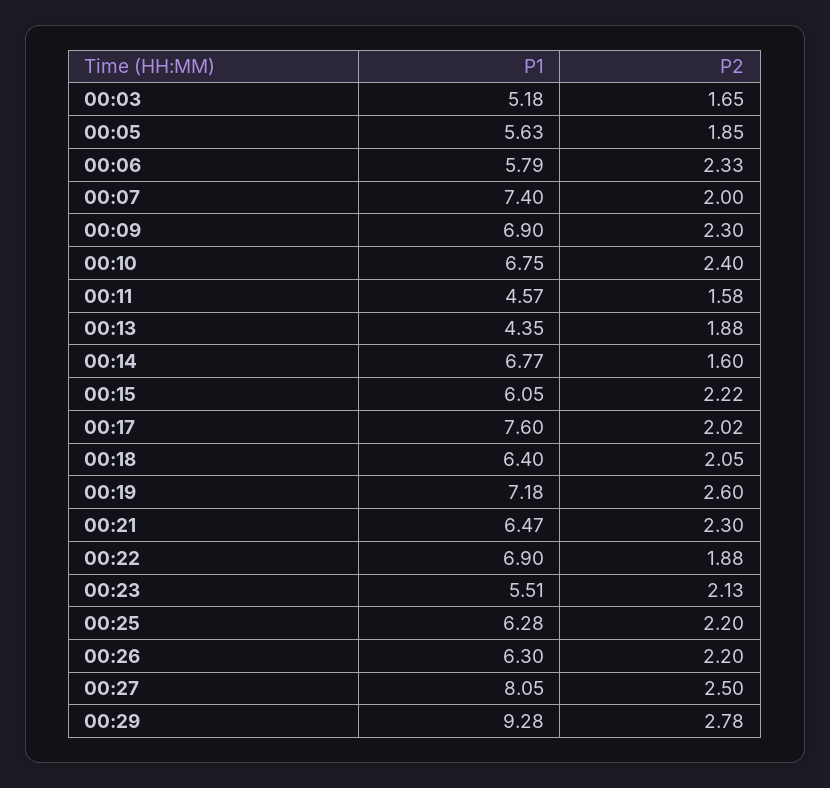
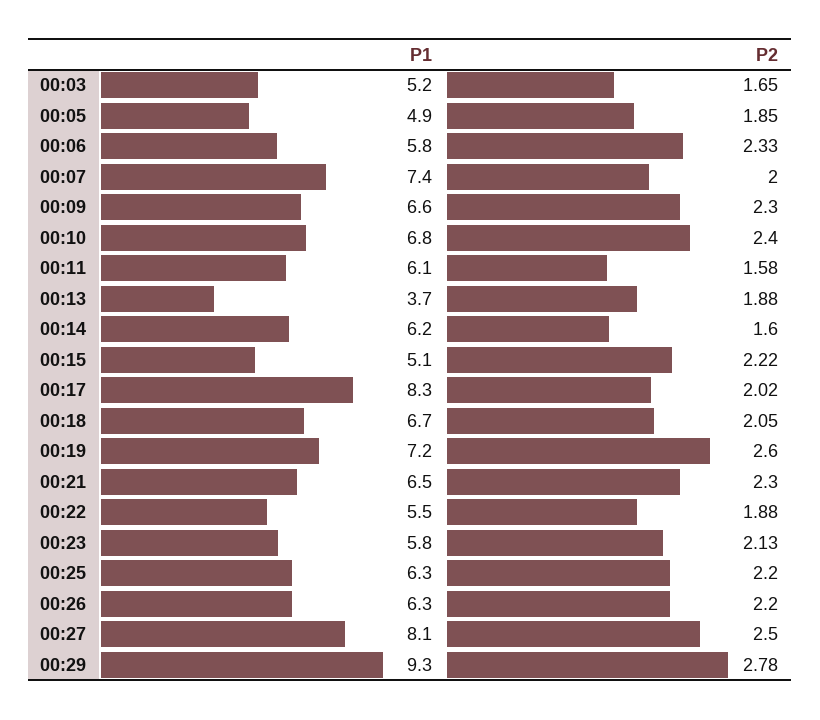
P1, 00:05: 5.63 -> 4.9
P1, 00:09: 6.9 -> 6.6
P1, 00:11: 4.57 -> 6.1
P1, 00:13: 4.35 -> 3.7
P1, 00:14: 6.77 -> 6.2
P1, 00:15: 6.05 -> 5.1
P1, 00:17: 7.6 -> 8.3
P1, 00:18: 6.4 -> 6.7
P1, 00:22: 6.9 -> 5.5
P1, 00:23: 5.51 -> 5.8

